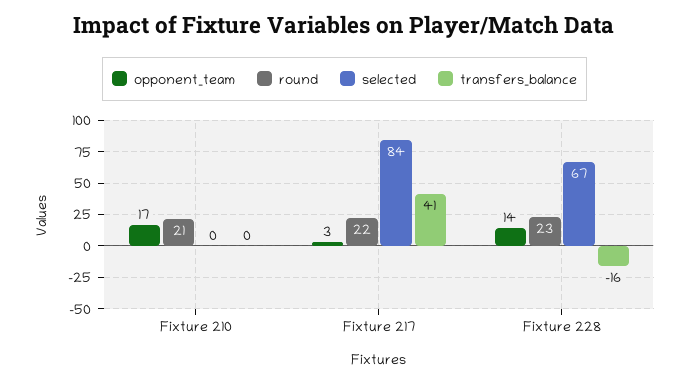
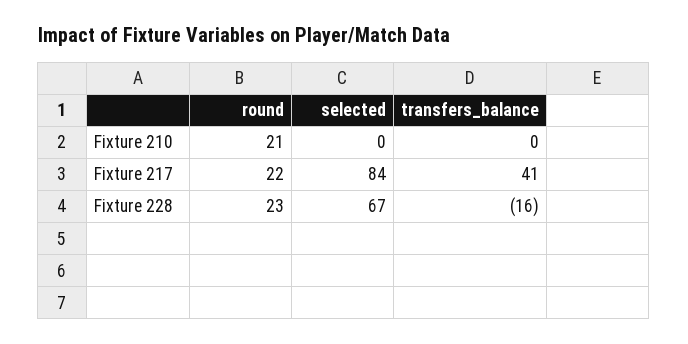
opponent_team, Fixture 210: 17 -> none
opponent_team, Fixture 217: 3 -> none
opponent_team, Fixture 228: 14 -> none

